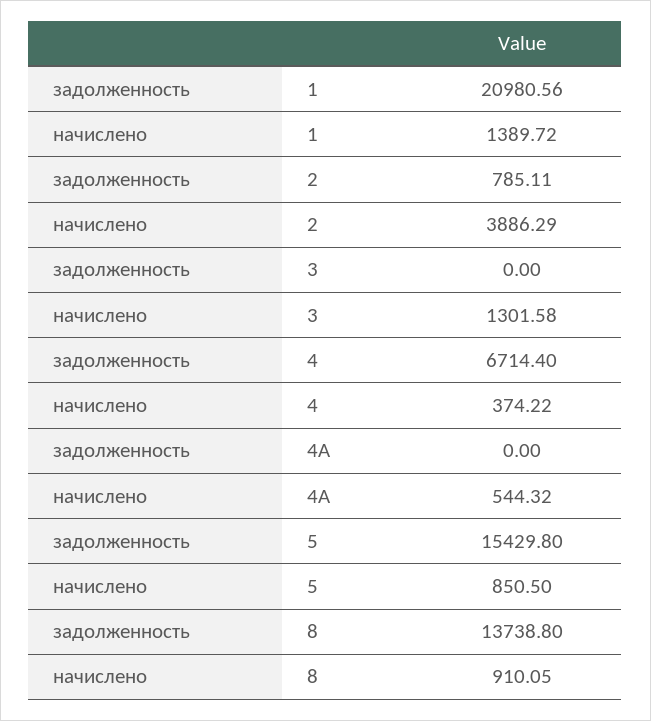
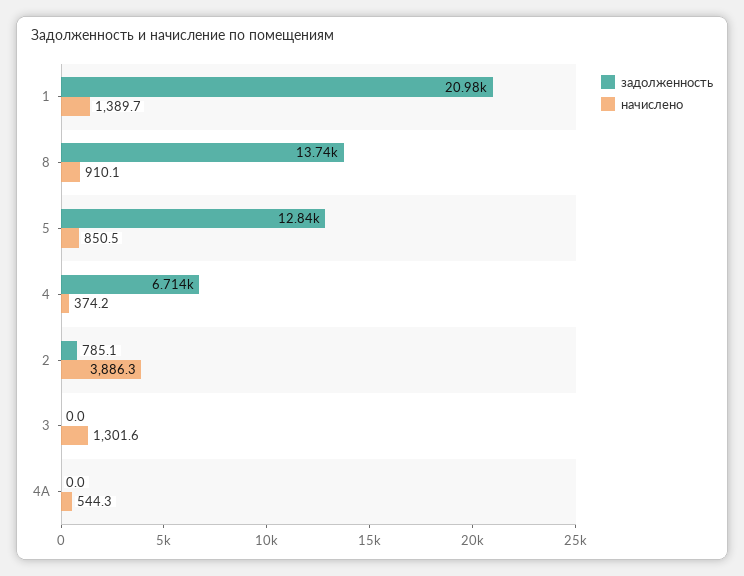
задолженность, 5: 15429.8 -> 12840

